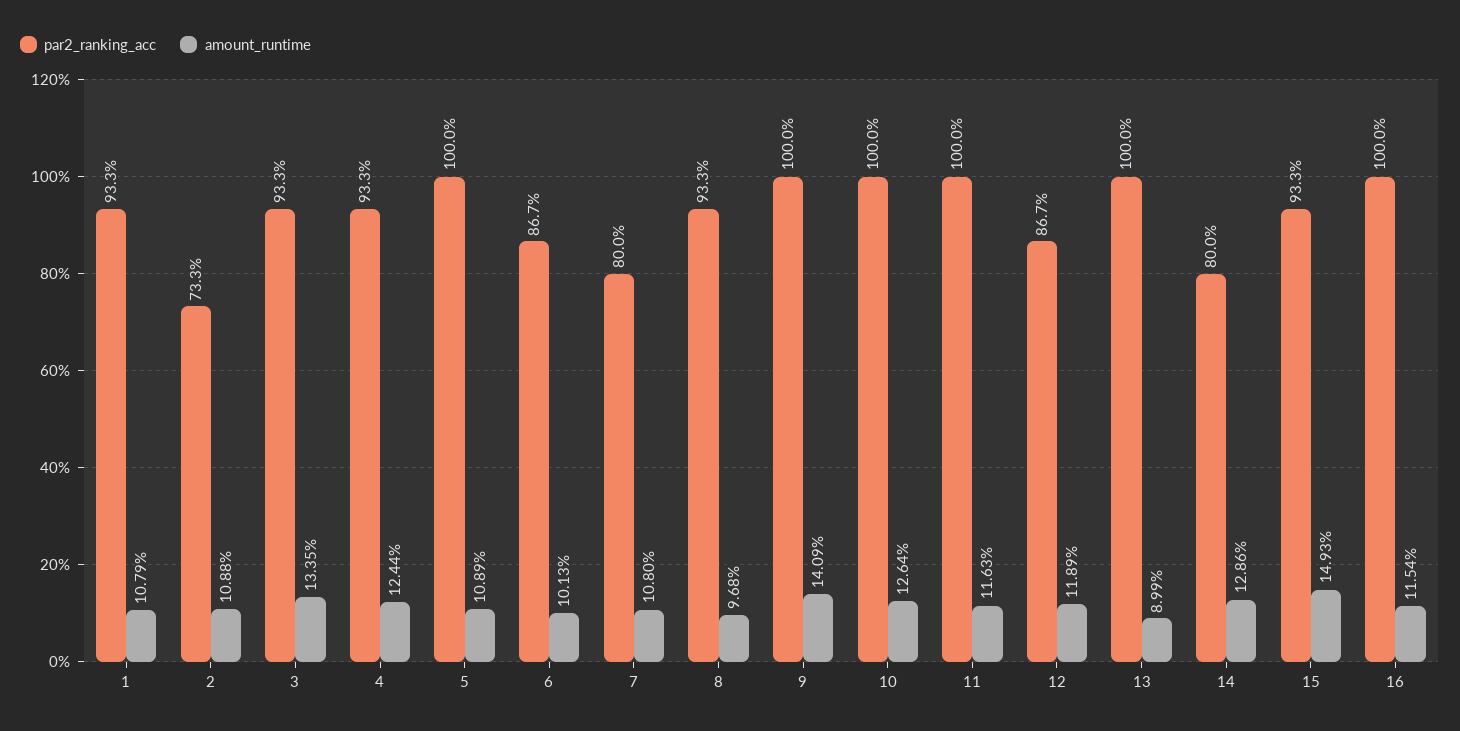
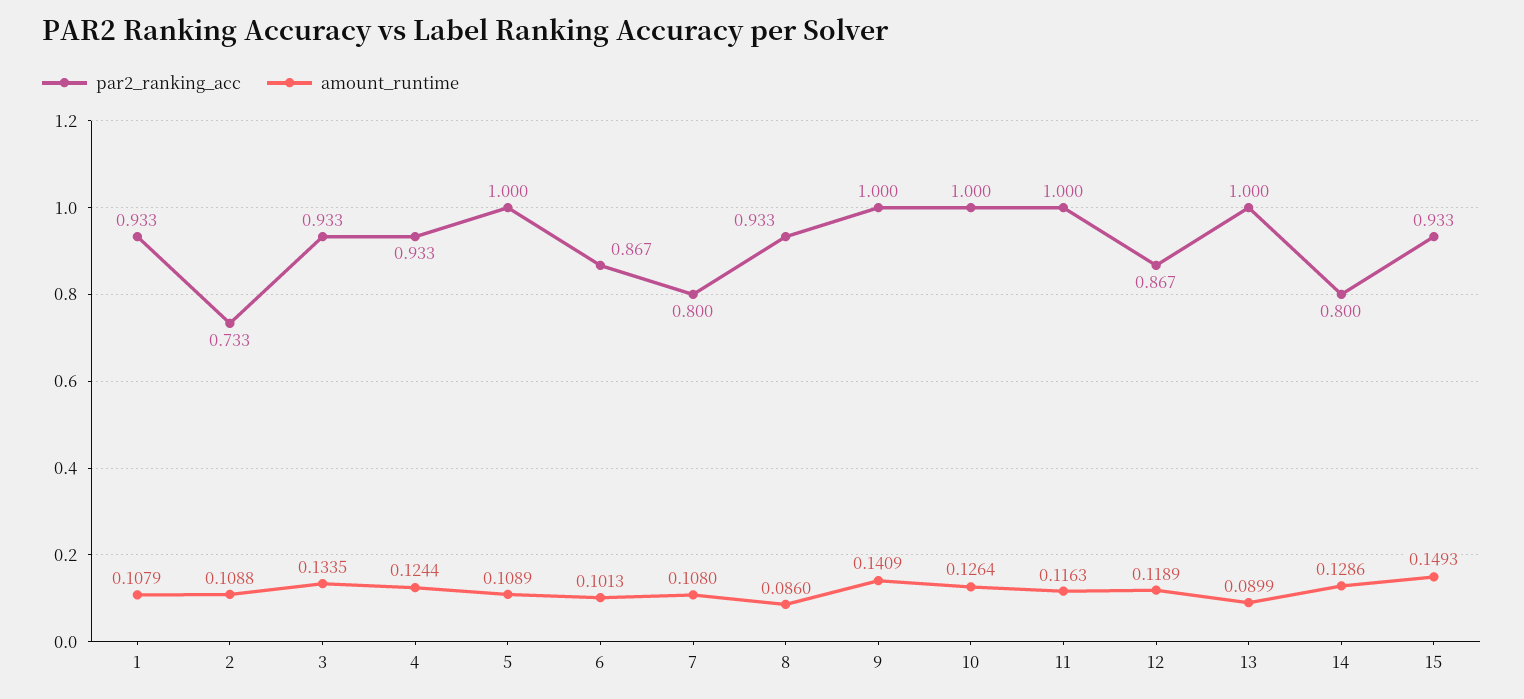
amount_runtime, 8: 0.0968 -> 0.086
par2_ranking_acc, 16: 1 -> none
amount_runtime, 16: 0.1154 -> none

